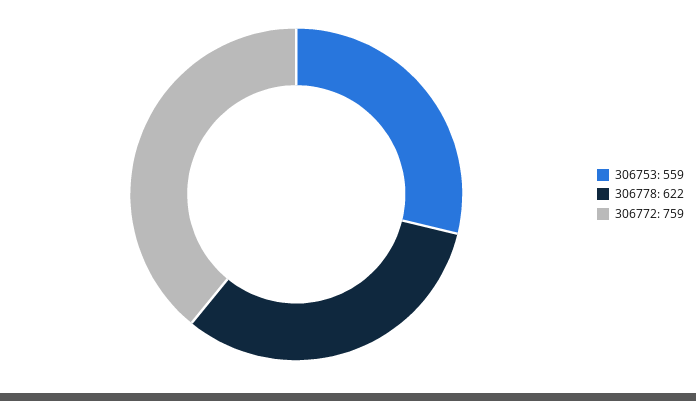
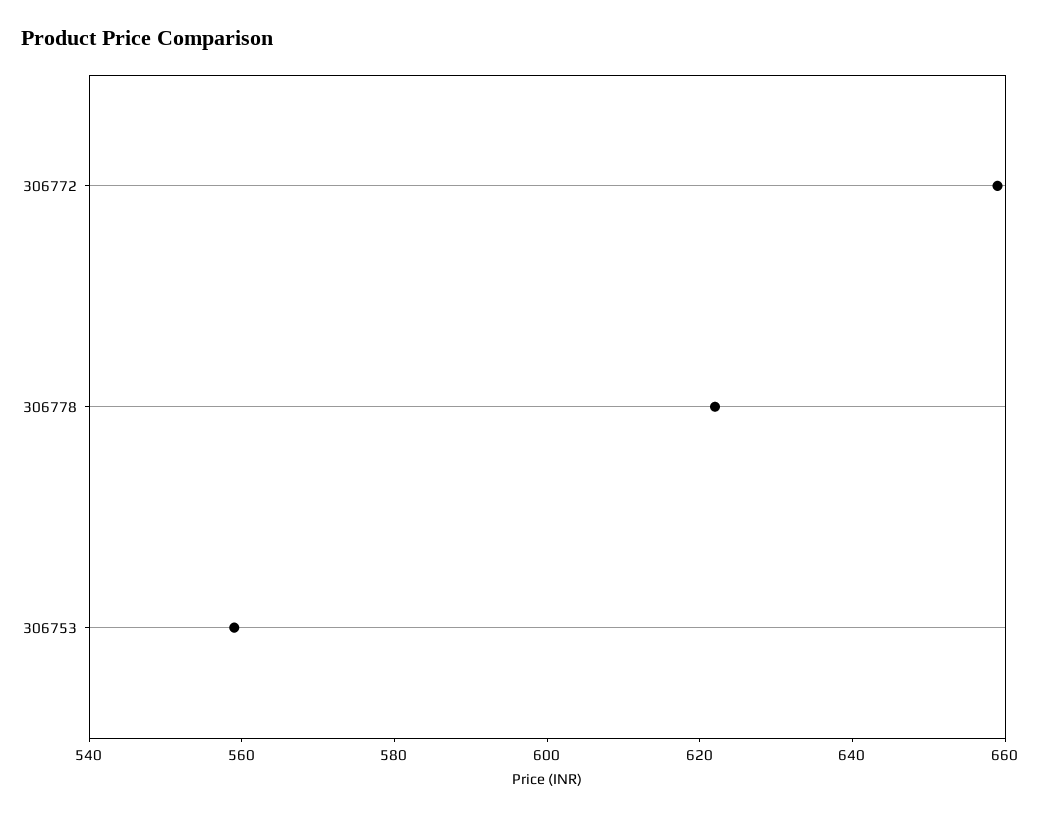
306772: 759 -> 660

